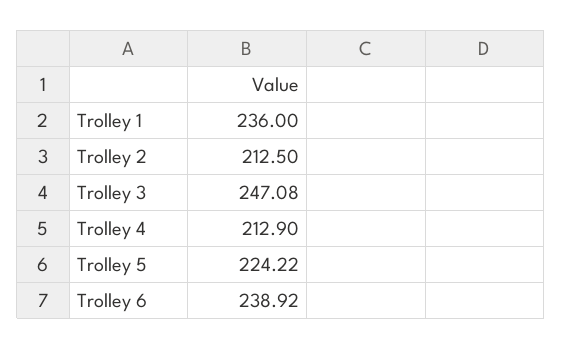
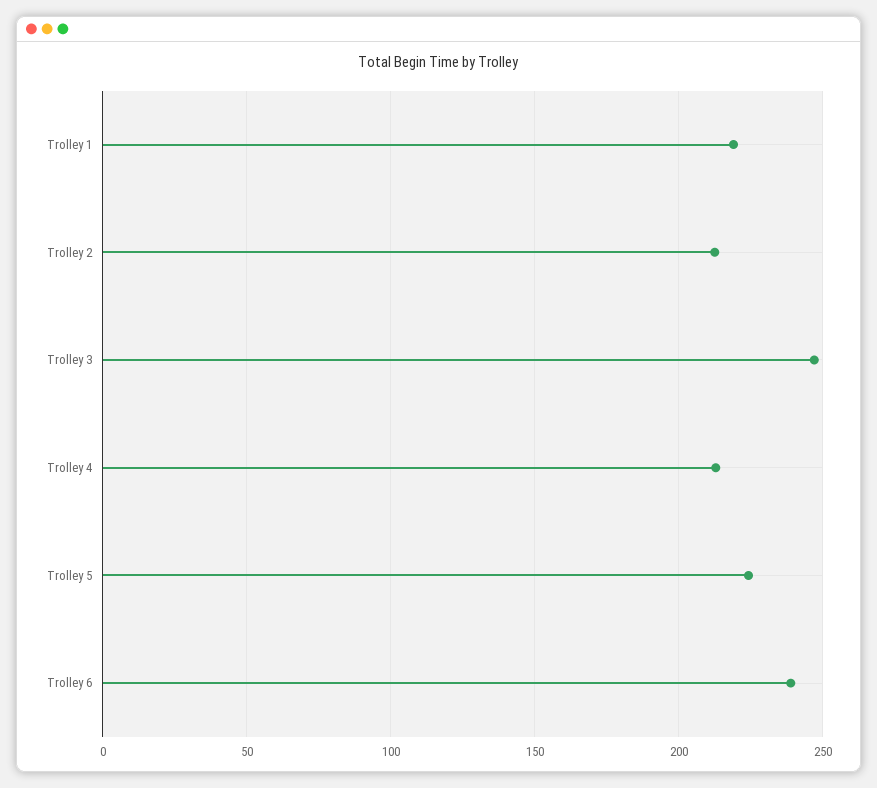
Trolley 1: 236 -> 220

